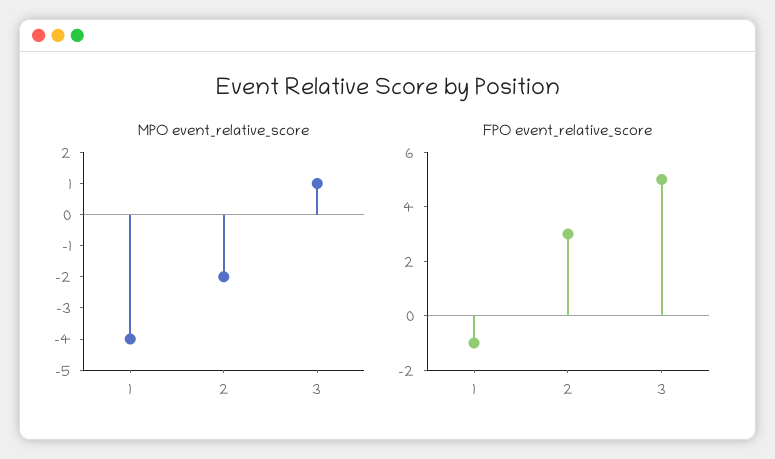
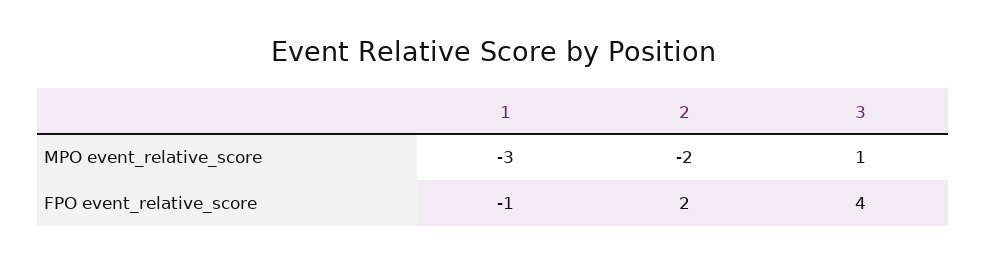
MPO event_relative_score, 1: -4 -> -3
FPO event_relative_score, 2: 3 -> 2
FPO event_relative_score, 3: 5 -> 4

